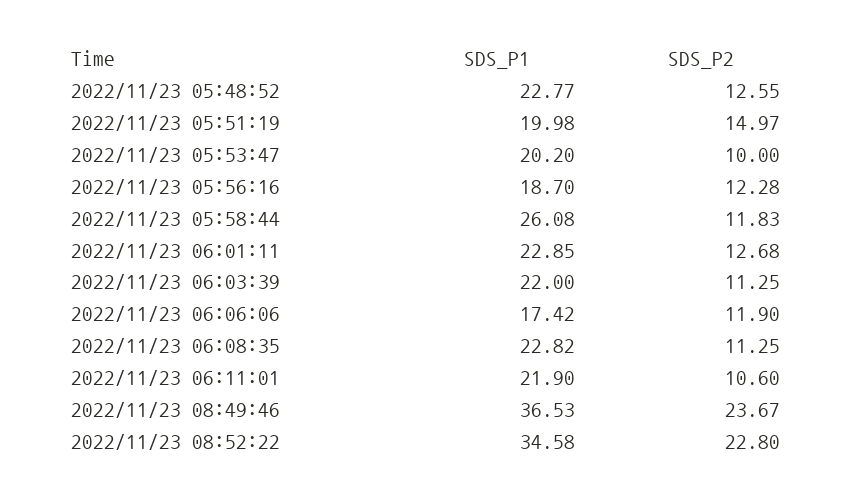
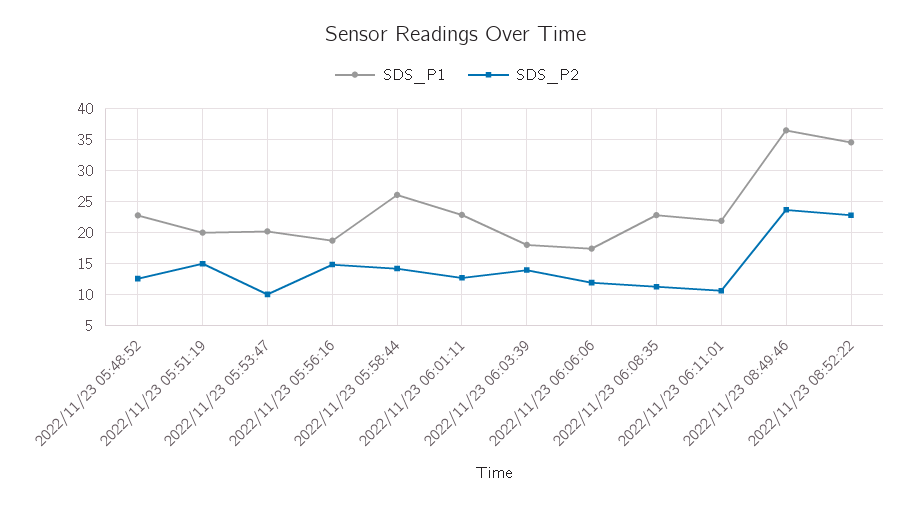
SDS_P2, 2022/11/23 05:56:16: 12.28 -> 15
SDS_P2, 2022/11/23 05:58:44: 11.83 -> 14
SDS_P1, 2022/11/23 06:03:39: 22 -> 18
SDS_P2, 2022/11/23 06:03:39: 11.25 -> 14

